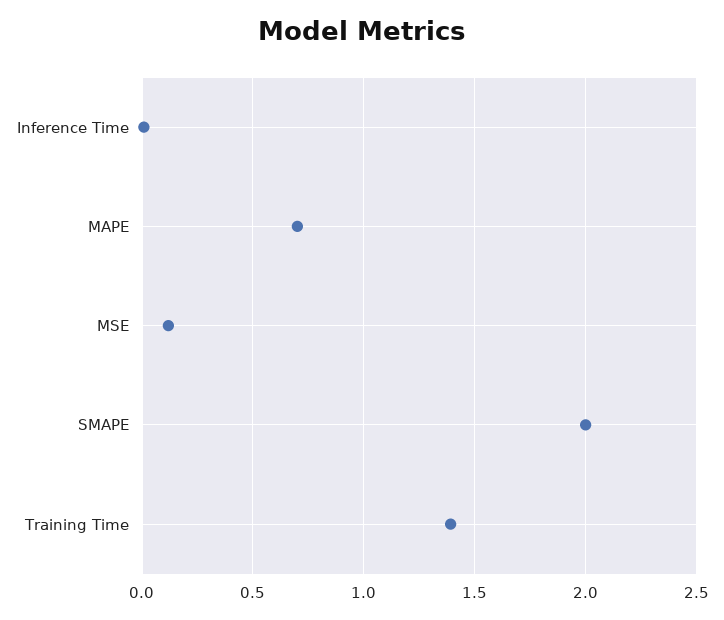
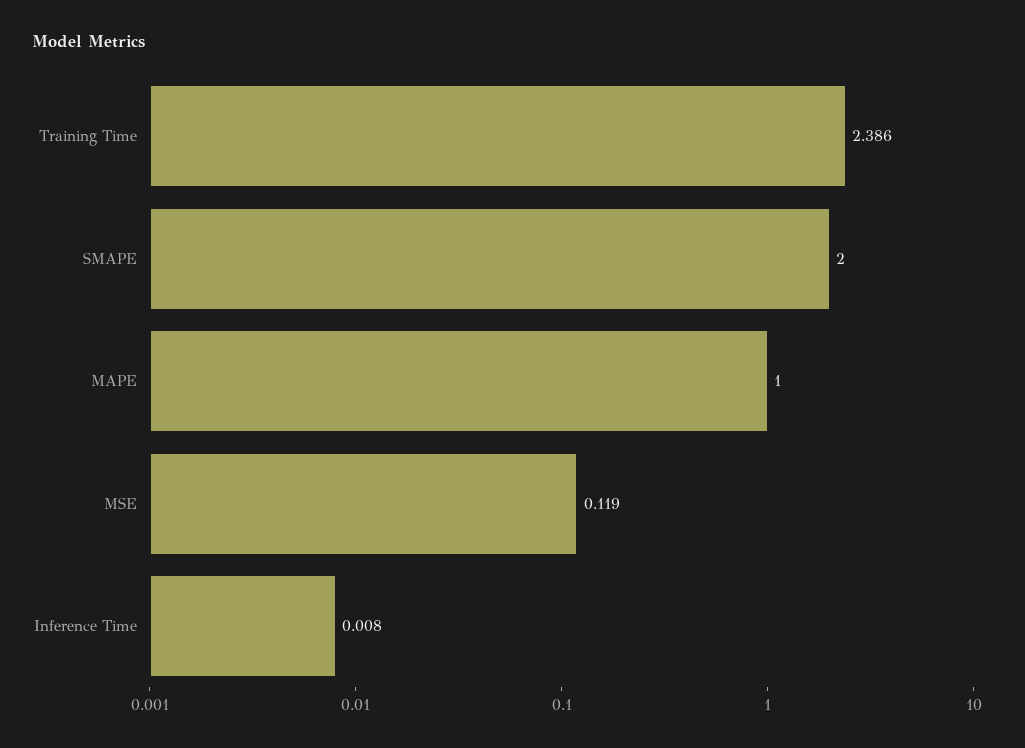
MAPE: 0.7 -> 1
Training Time: 1.4 -> 2.386

